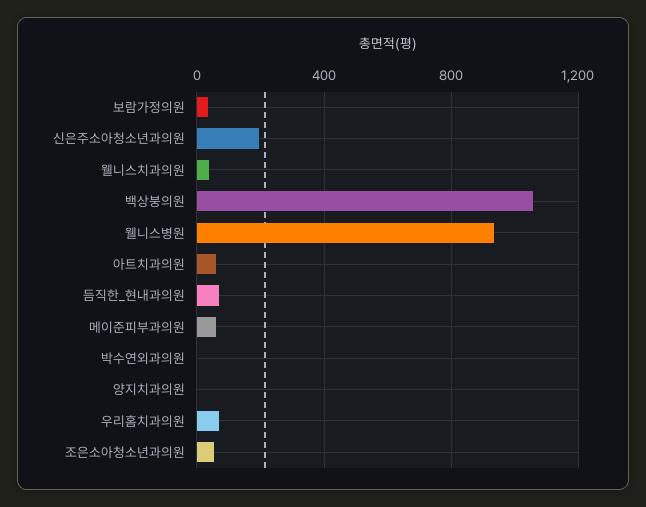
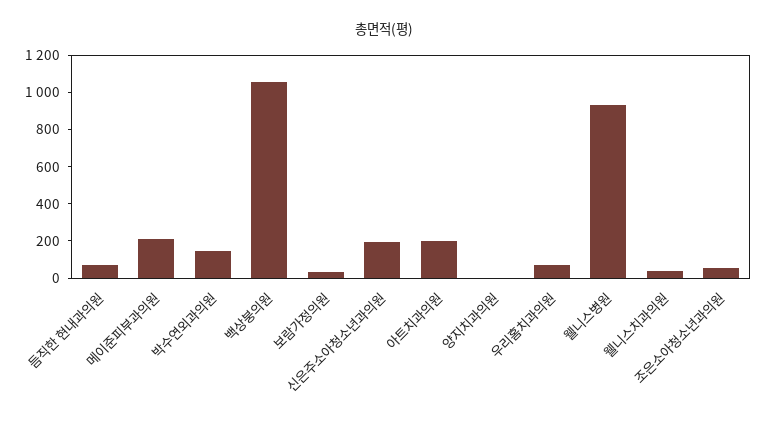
아트치과의원: 50 -> 200
메이준피부과의원: 50 -> 200
박수연외과의원: 0 -> 150

